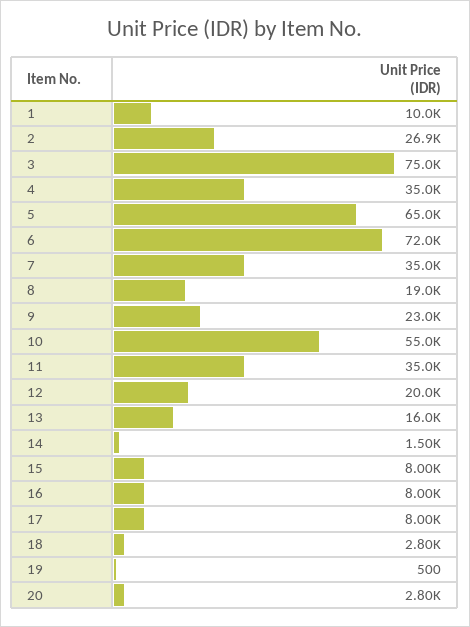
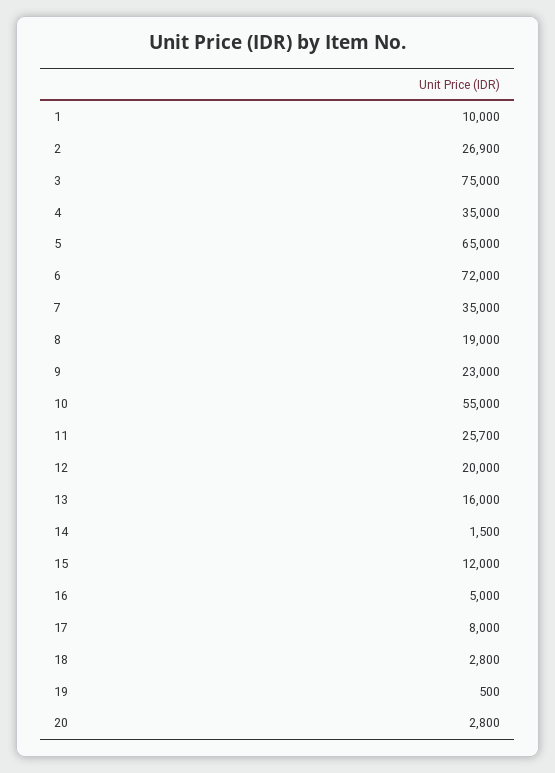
11: 35000 -> 25700
15: 8000 -> 12000
16: 8000 -> 5000

